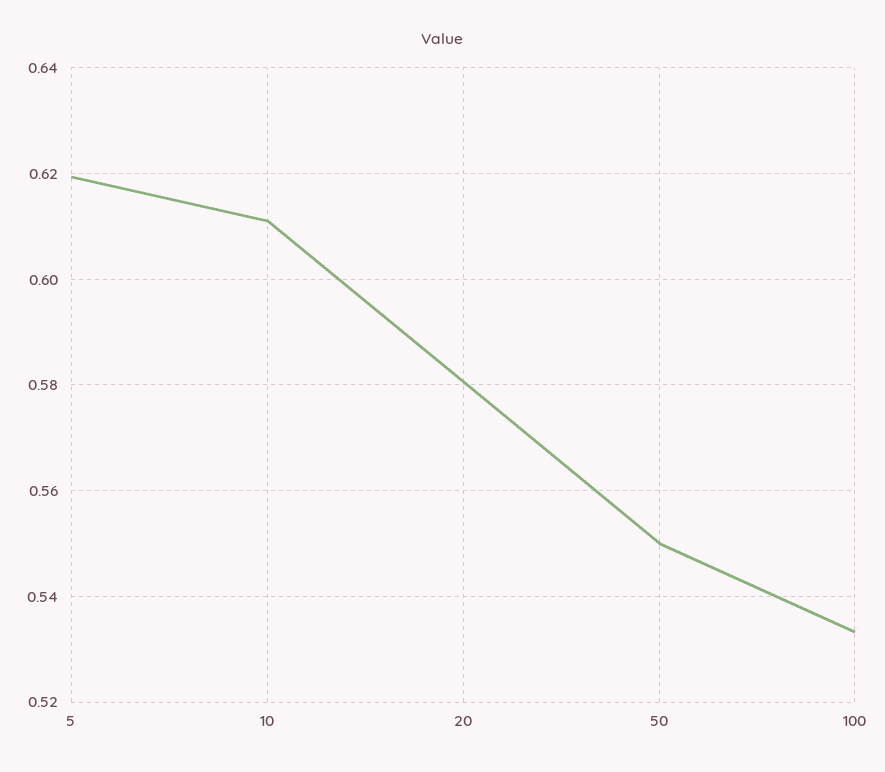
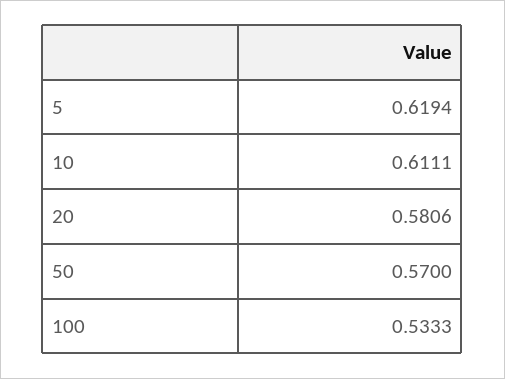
50: 0.55 -> 0.57

